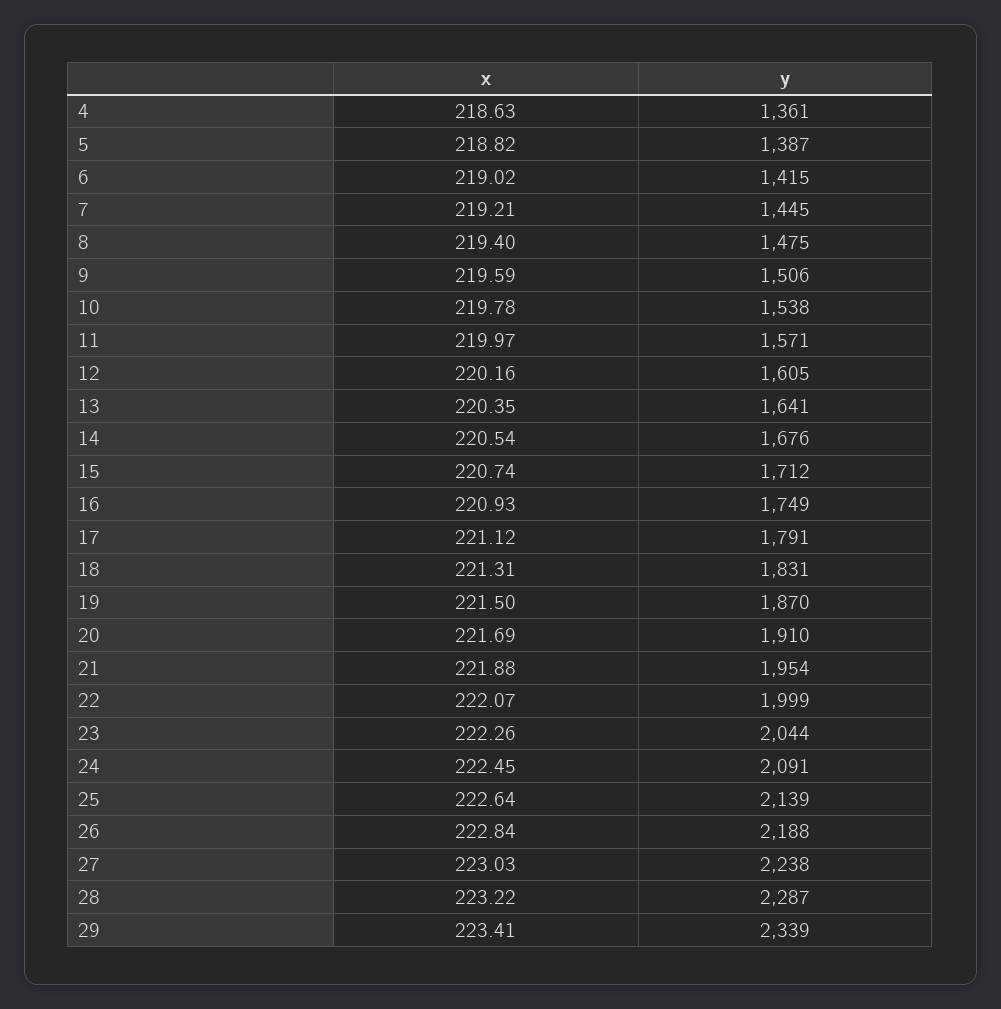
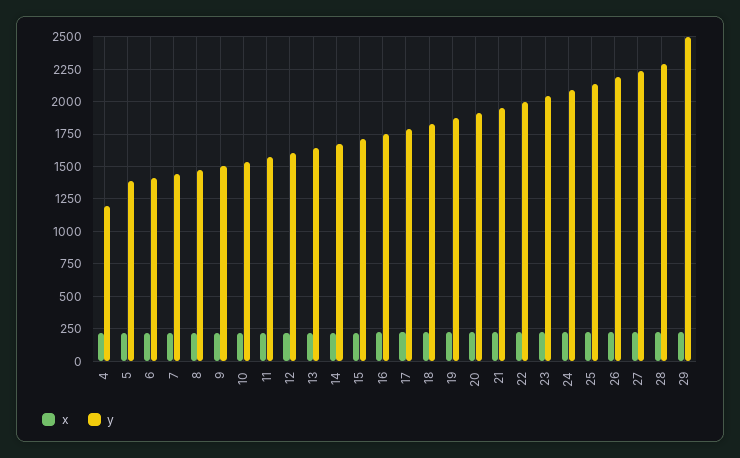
y, 4: 1361 -> 1200
y, 29: 2339 -> 2500

